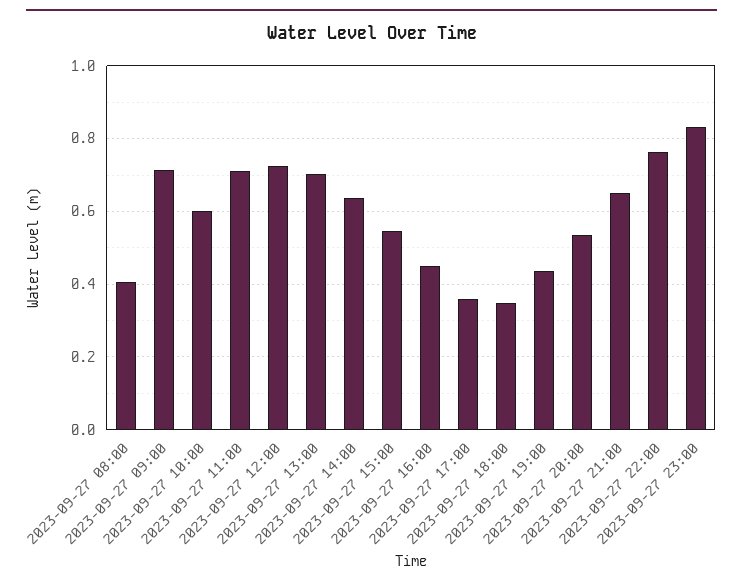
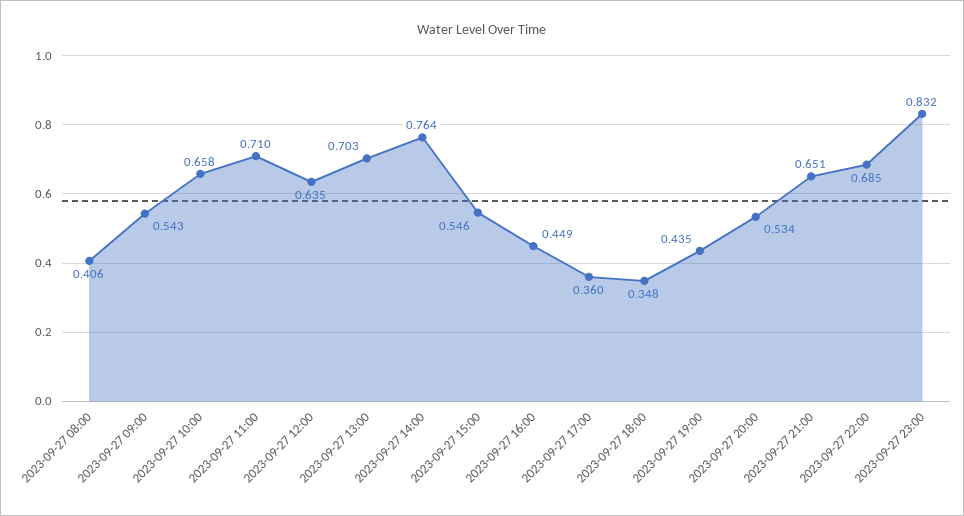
2023-09-27 09:00: 0.72 -> 0.543
2023-09-27 10:00: 0.6 -> 0.658
2023-09-27 12:00: 0.72 -> 0.635
2023-09-27 14:00: 0.64 -> 0.764
2023-09-27 22:00: 0.76 -> 0.685

